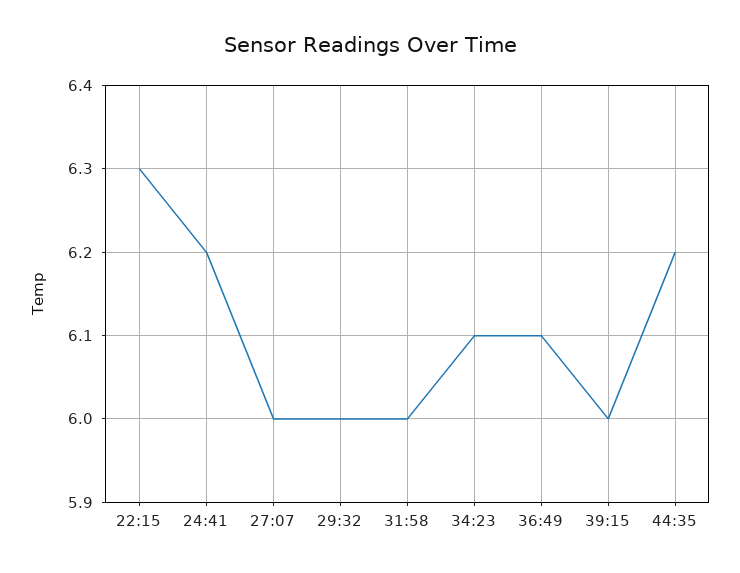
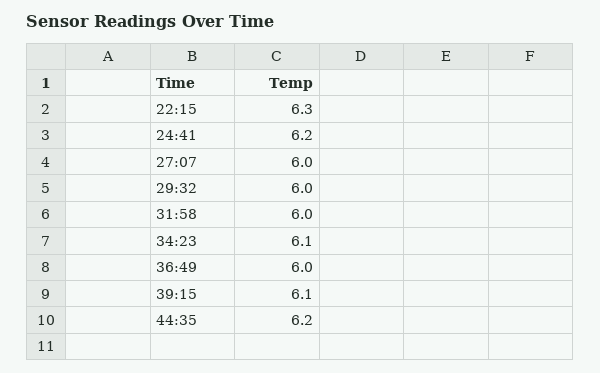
36:49: 6.1 -> 6
39:15: 6 -> 6.1

